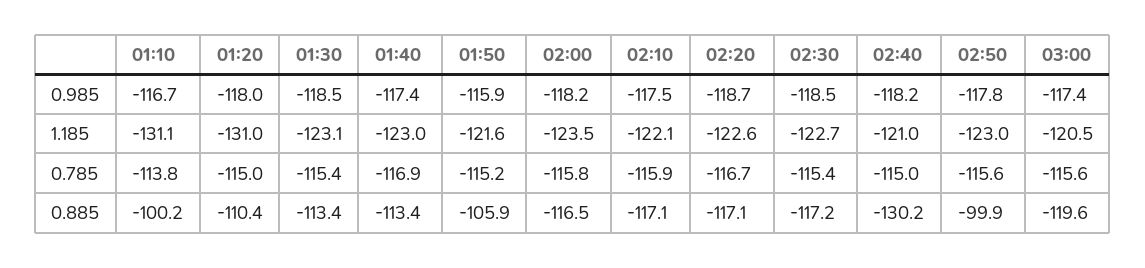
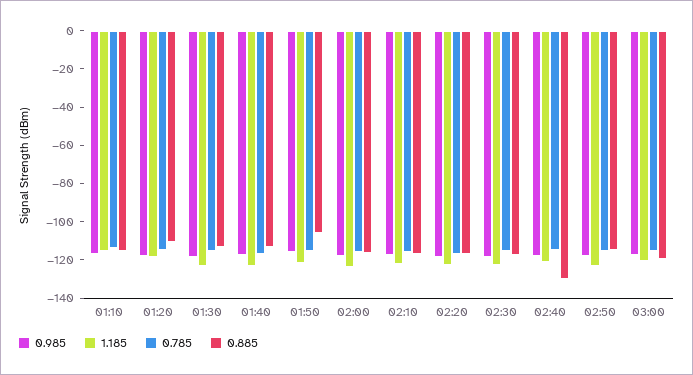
1.185, 01:10: -131.1 -> -115
1.185, 01:20: -131 -> -120
0.885, 01:10: -100.2 -> -115
0.885, 02:50: -99.9 -> -115

